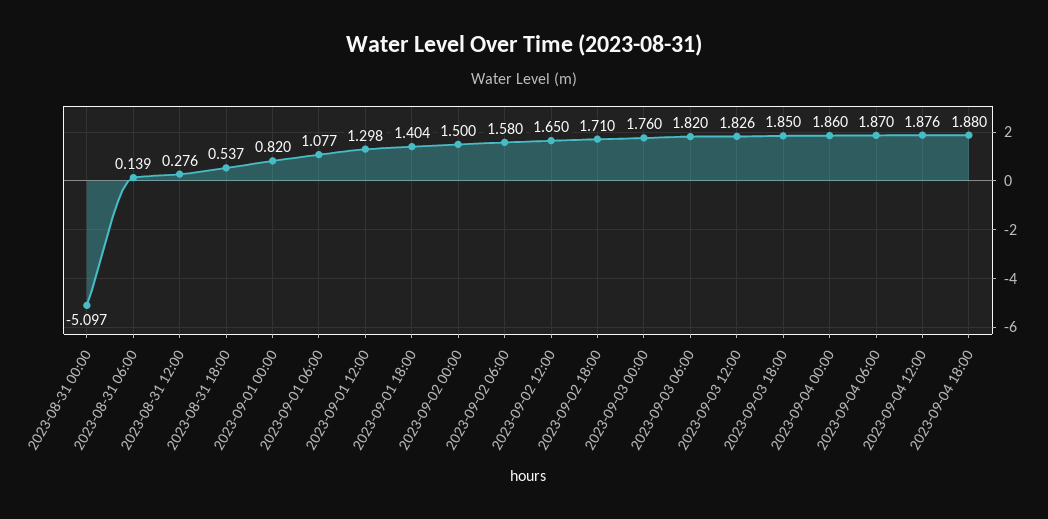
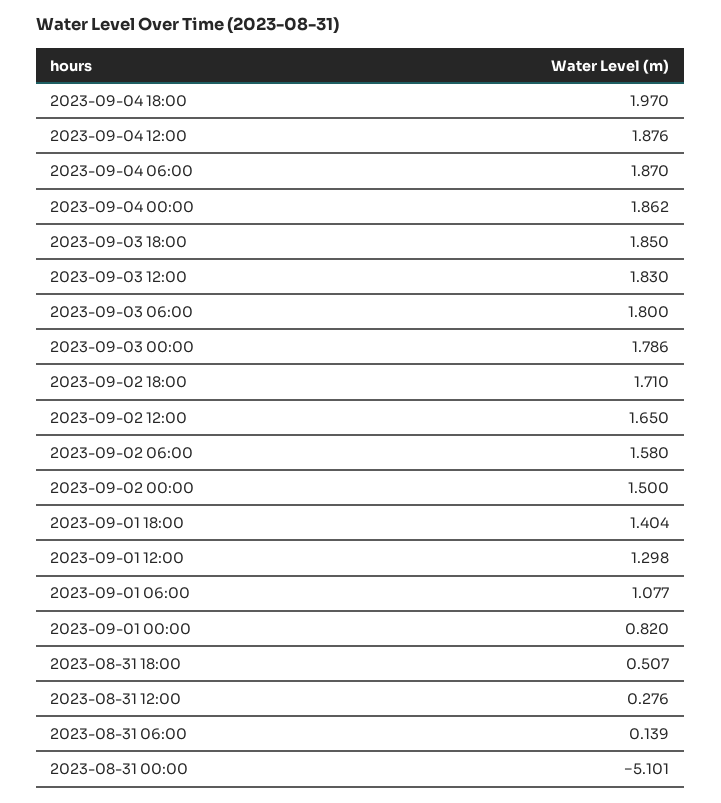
2023-08-31 00:00: -5.097 -> -5.101
2023-08-31 18:00: 0.537 -> 0.507
2023-09-03 00:00: 1.76 -> 1.786
2023-09-03 06:00: 1.82 -> 1.8
2023-09-03 12:00: 1.826 -> 1.83
2023-09-04 00:00: 1.86 -> 1.862
2023-09-04 18:00: 1.88 -> 1.97

